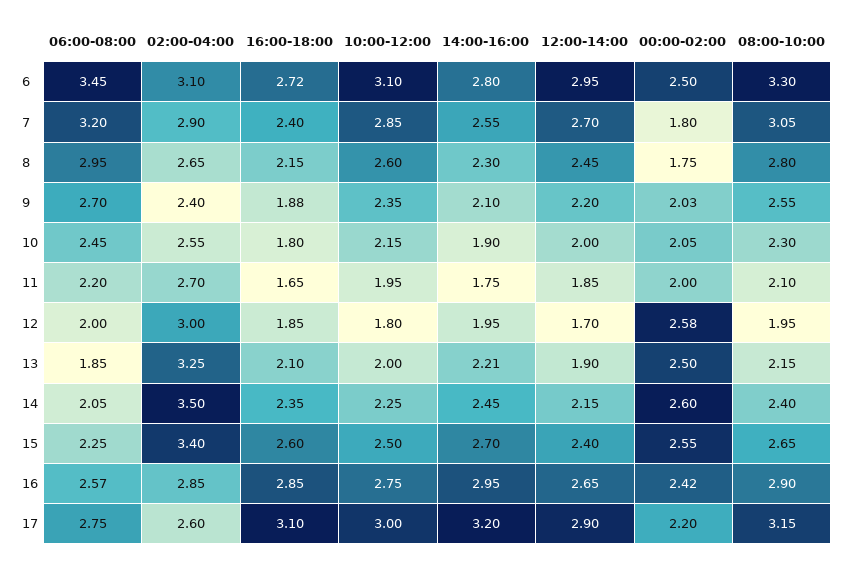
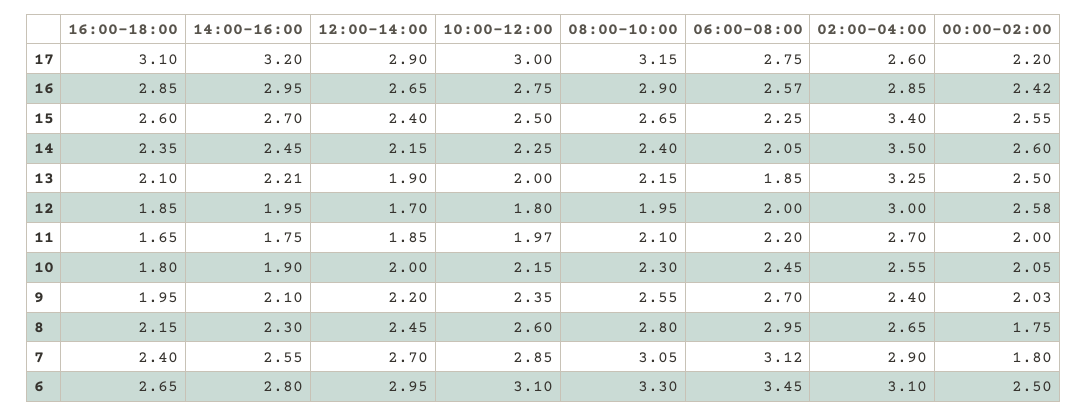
16:00-18:00, 6: 2.72 -> 2.65
06:00-08:00, 7: 3.2 -> 3.12
16:00-18:00, 9: 1.88 -> 1.95
10:00-12:00, 11: 1.95 -> 1.97

